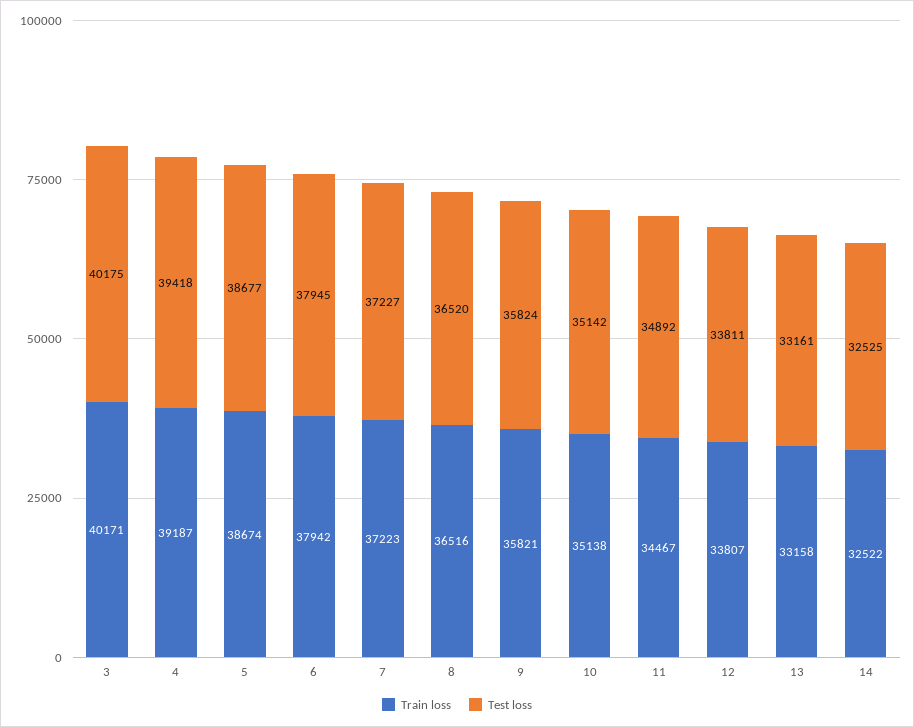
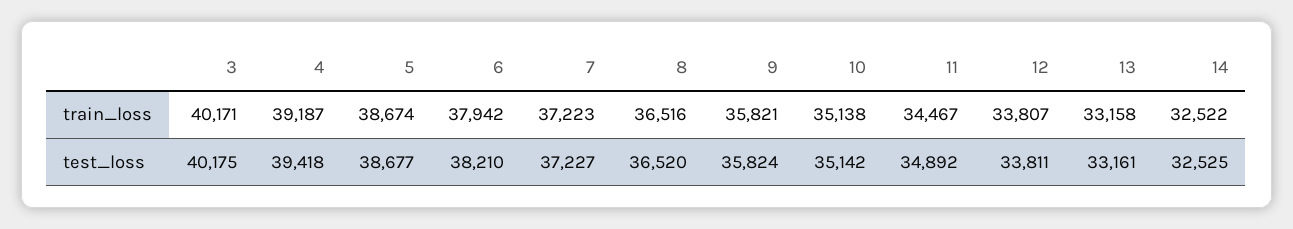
Test loss, 6: 37945 -> 38210

